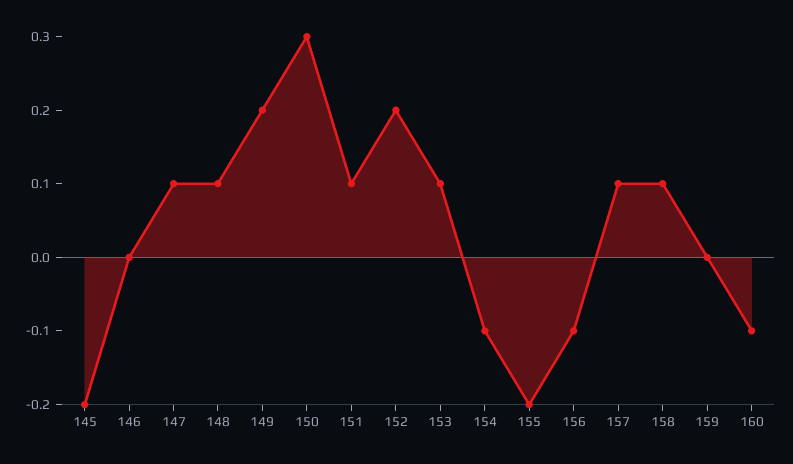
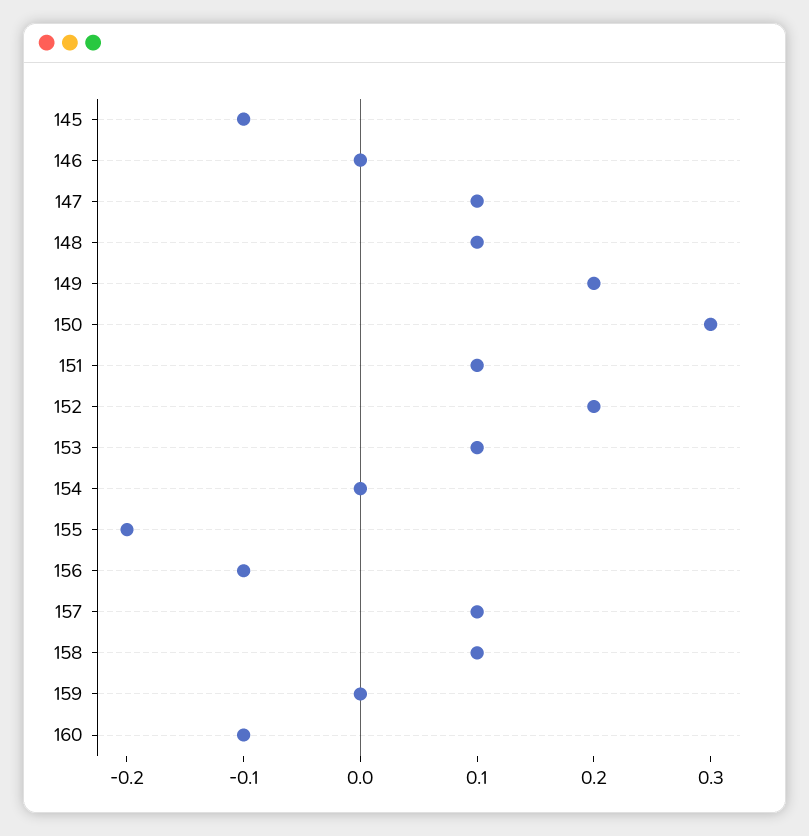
145: -0.2 -> -0.1
154: -0.1 -> 0

